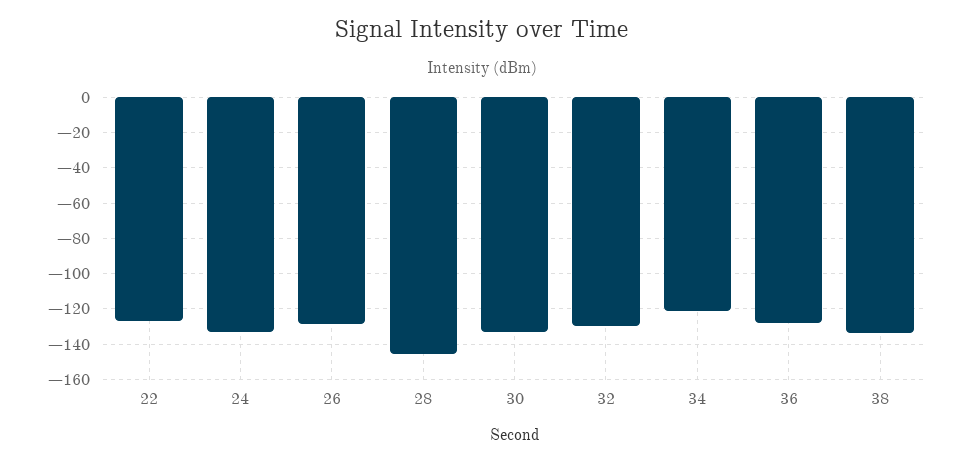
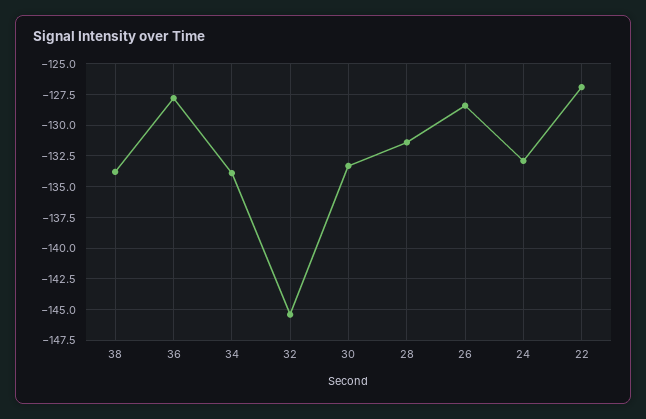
28: -145 -> -131.5
32: -130 -> -145.5
34: -120 -> -134

